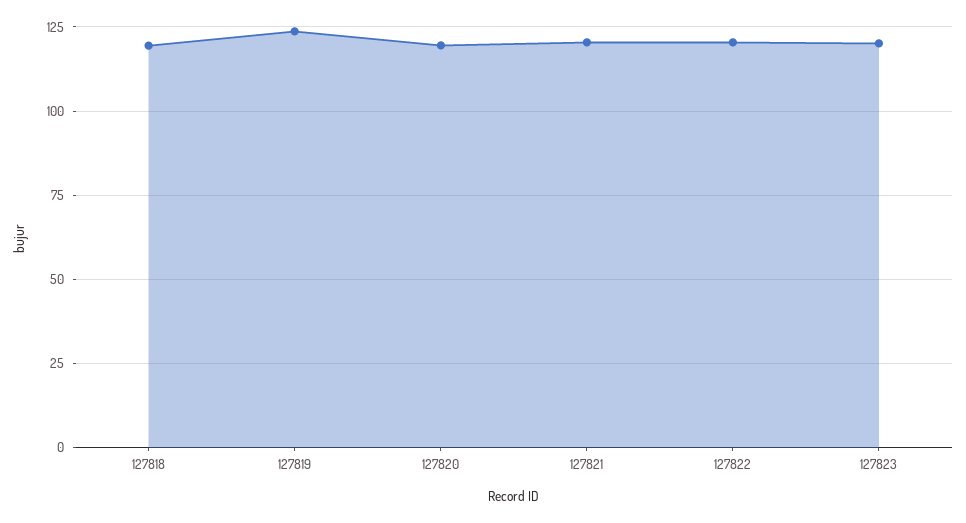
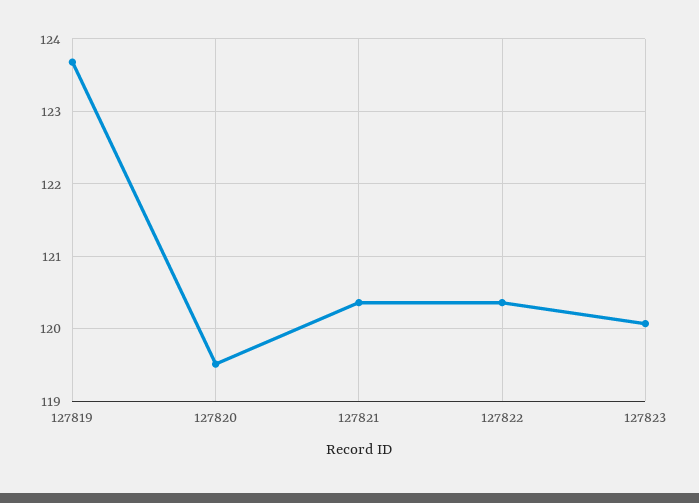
127818: 120 -> none

